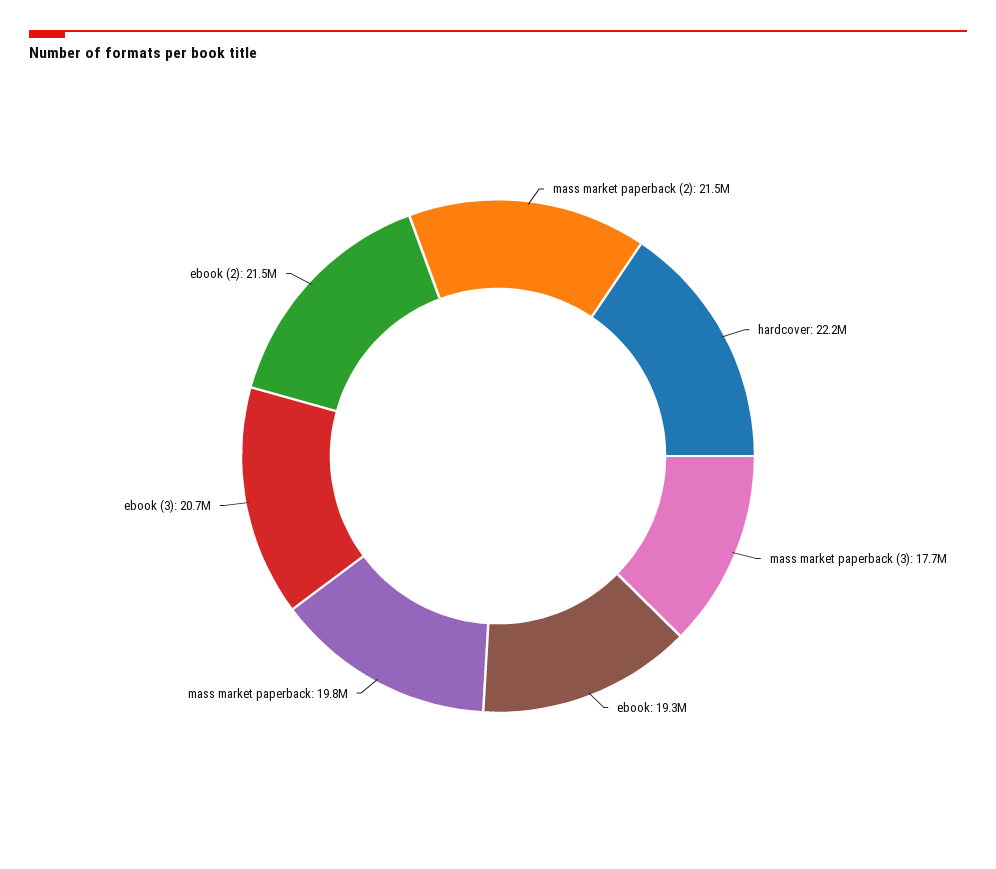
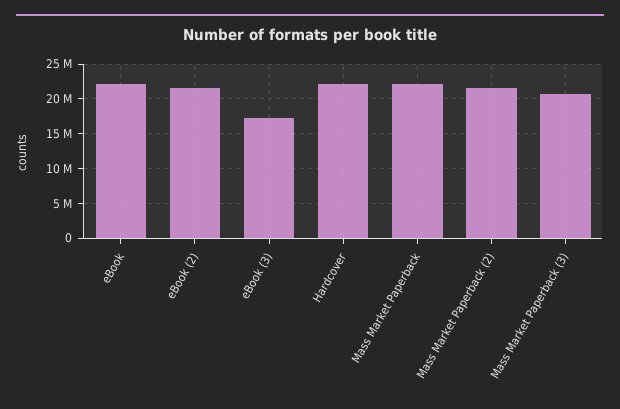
mass market paperback (3): 17700000 -> 21000000
ebook: 19300000 -> 22000000
mass market paperback: 19800000 -> 22000000
ebook (3): 20700000 -> 17000000

